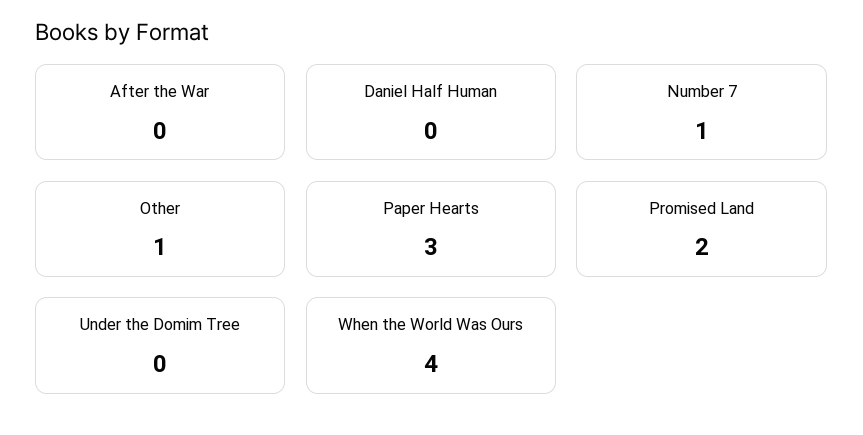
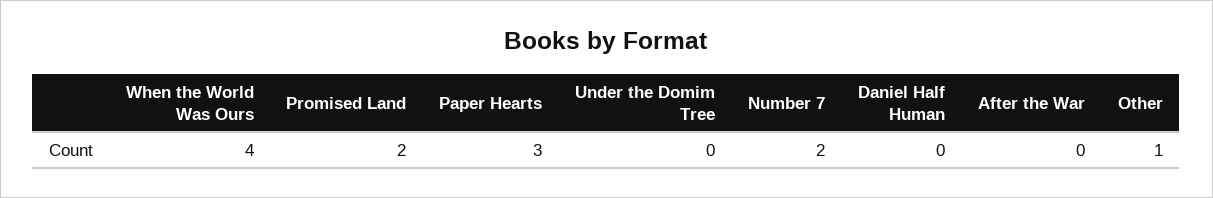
Number 7: 1 -> 2

